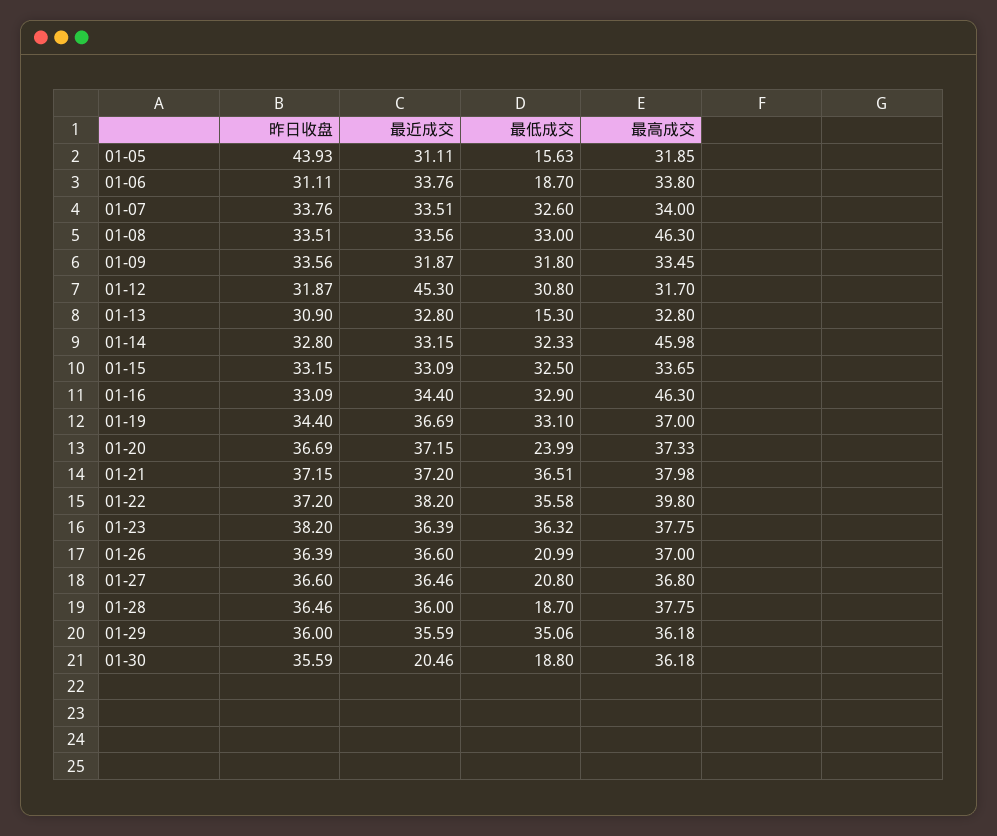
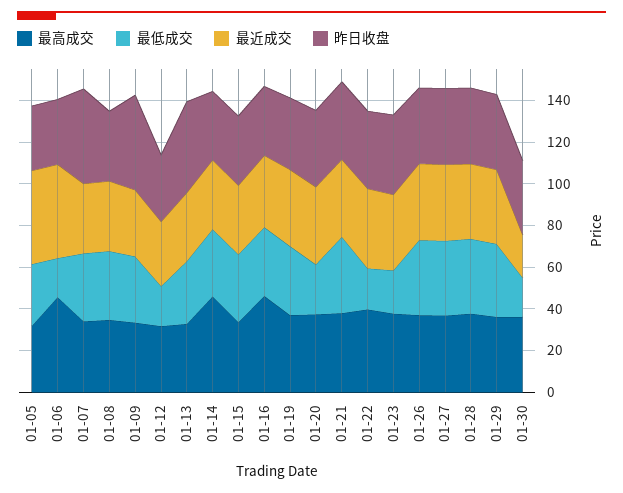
昨日收盘, 01-05: 43.93 -> 30
最近成交, 01-05: 31.11 -> 45
最低成交, 01-05: 15.63 -> 30
最近成交, 01-06: 33.76 -> 45
最高成交, 01-06: 33.8 -> 45
昨日收盘, 01-07: 33.76 -> 45
最高成交, 01-08: 46.3 -> 35
昨日收盘, 01-09: 33.56 -> 45
最近成交, 01-12: 45.3 -> 30
最低成交, 01-12: 30.8 -> 20
昨日收盘, 01-13: 30.9 -> 45
最低成交, 01-13: 15.3 -> 30
最低成交, 01-22: 35.58 -> 20
最低成交, 01-23: 36.32 -> 20
最低成交, 01-26: 20.99 -> 35
最低成交, 01-27: 20.8 -> 35
最低成交, 01-28: 18.7 -> 35

